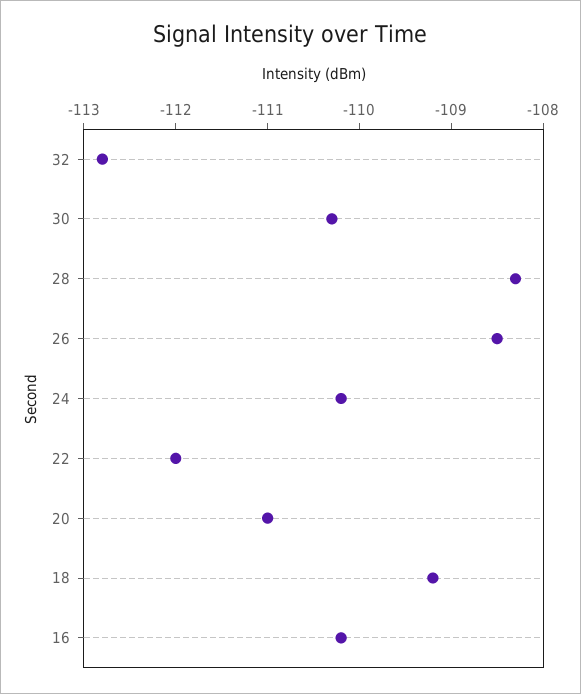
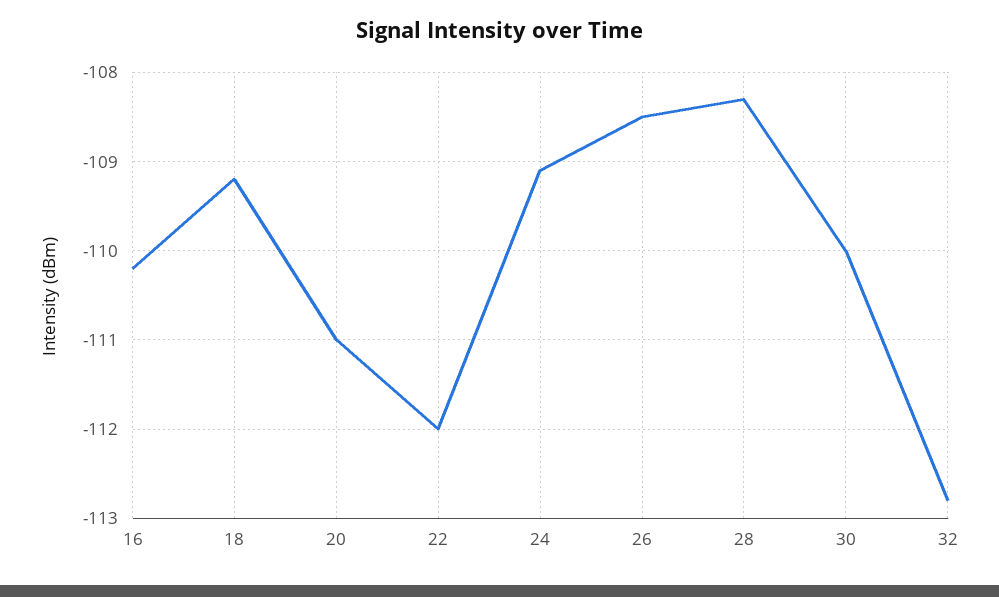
30: -110.3 -> -110
24: -110.2 -> -109.1

